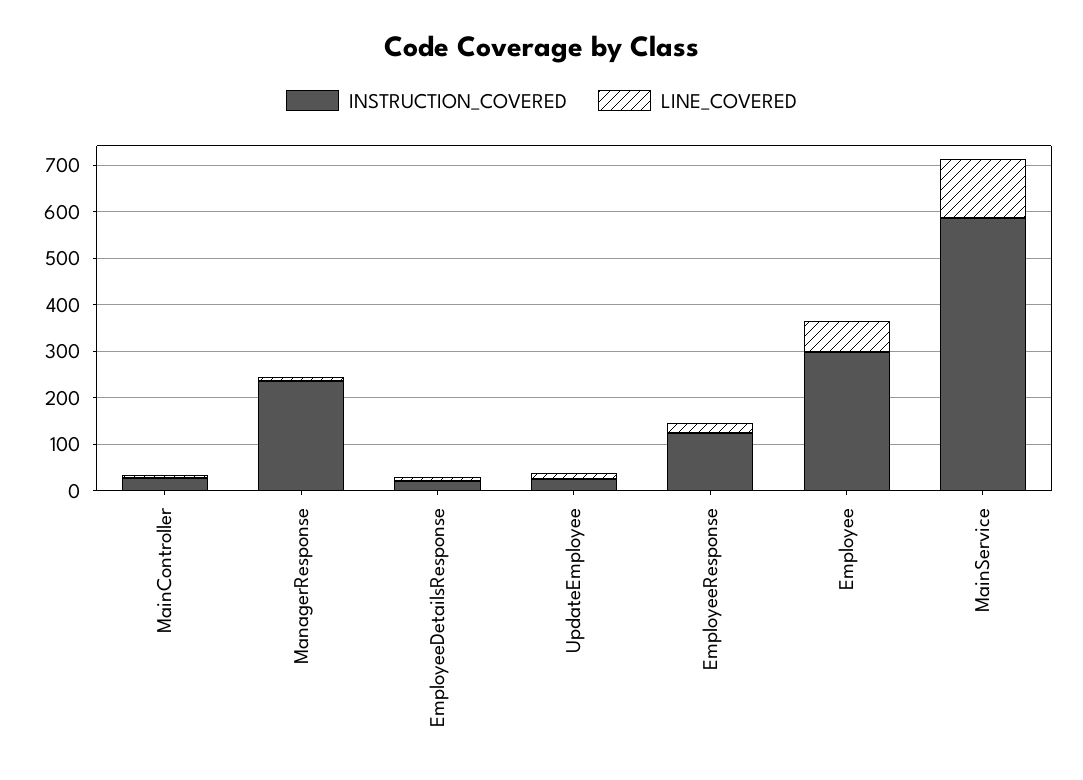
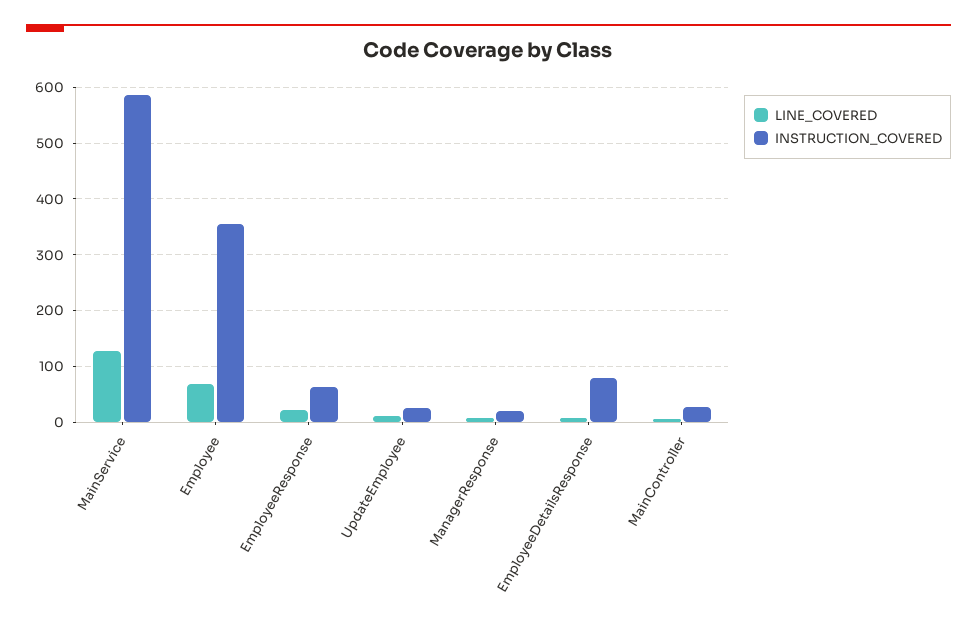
INSTRUCTION_COVERED, ManagerResponse: 240 -> 20
INSTRUCTION_COVERED, EmployeeDetailsResponse: 20 -> 80
INSTRUCTION_COVERED, EmployeeResponse: 120 -> 60
INSTRUCTION_COVERED, Employee: 300 -> 360

